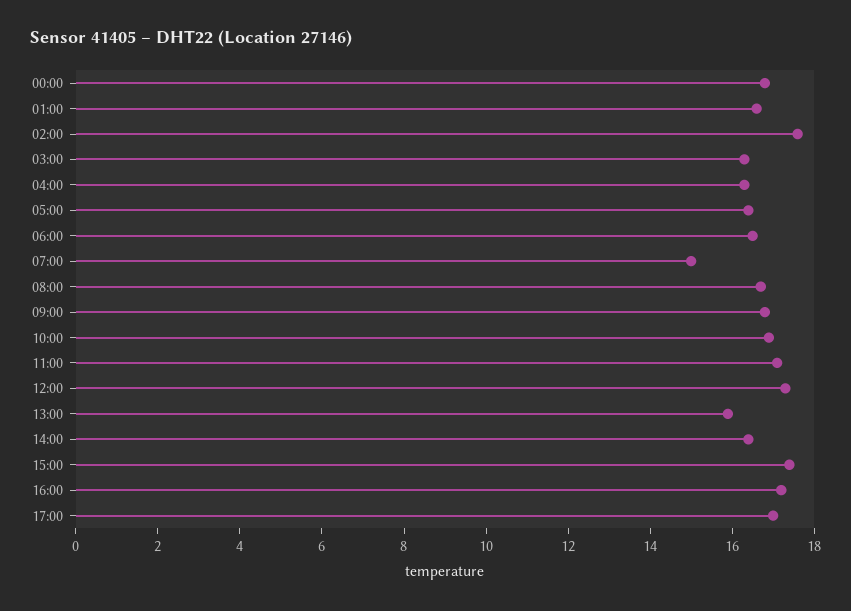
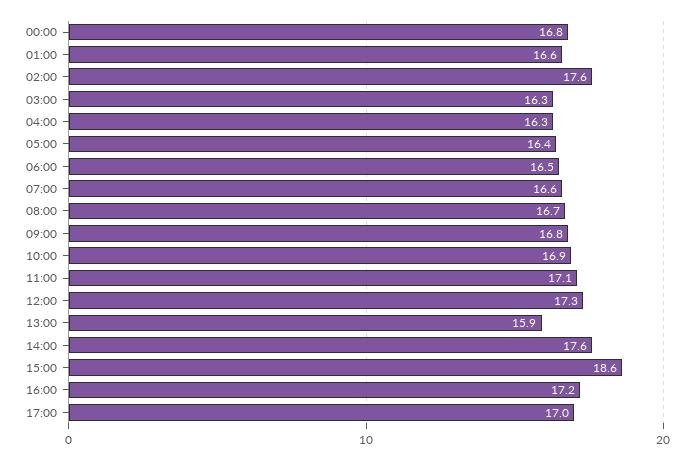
07:00: 15 -> 16.6
14:00: 16.5 -> 17.6
15:00: 17.5 -> 18.6

